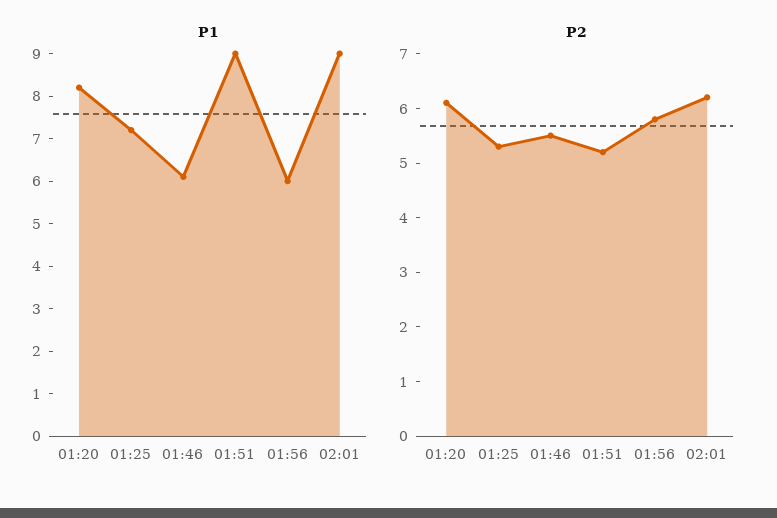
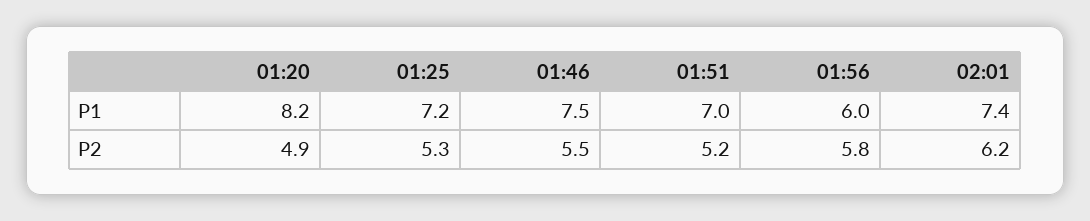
P1, 01:46: 6 -> 7.5
P1, 01:51: 9 -> 7
P1, 02:01: 9 -> 7.4
P2, 01:20: 6 -> 4.9

